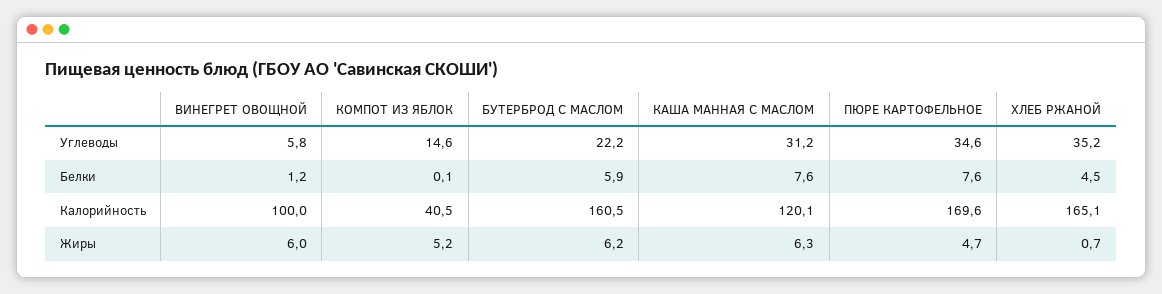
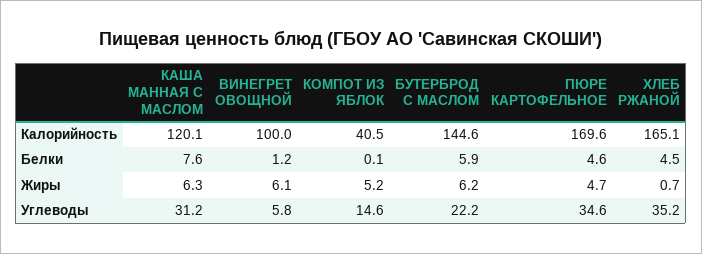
ПЮРЕ КАРТОФЕЛЬНОЕ, Белки: 7.6 -> 4.6
БУТЕРБРОД С МАСЛОМ, Калорийность: 160.5 -> 144.6
ВИНЕГРЕТ ОВОЩНОЙ, Жиры: 6 -> 6.1

